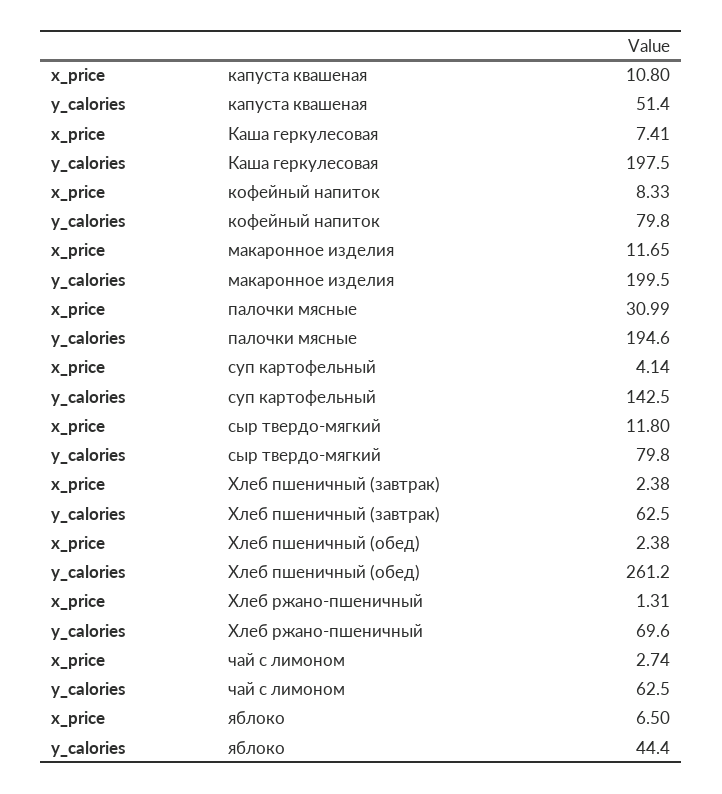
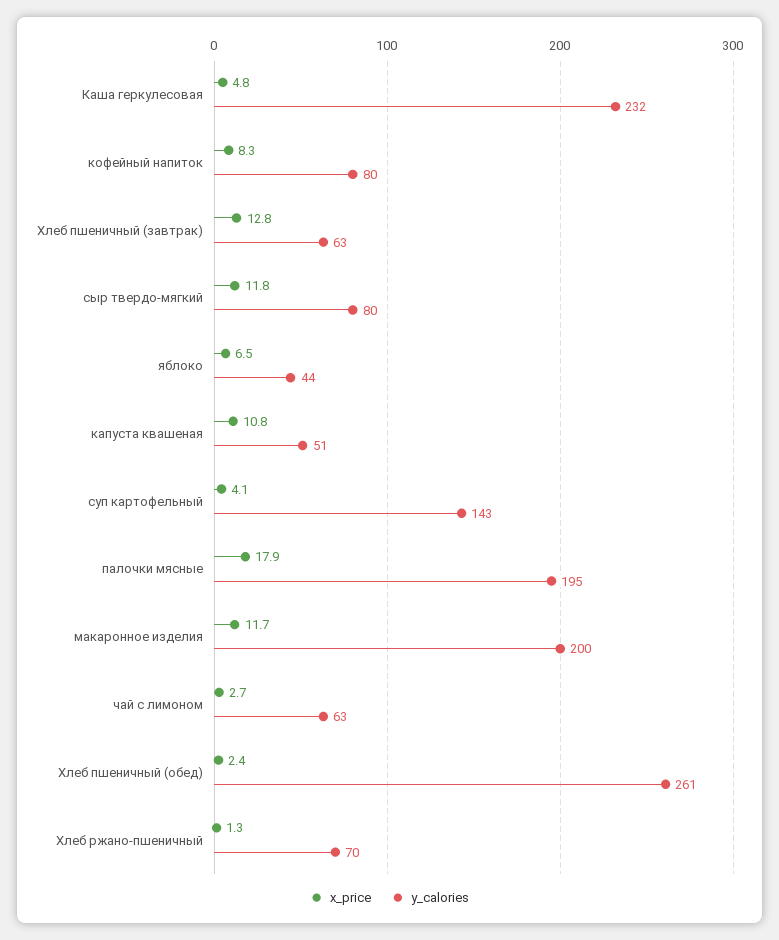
x_price, Каша геркулесовая: 7.41 -> 4.8
y_calories, Каша геркулесовая: 197.5 -> 232
x_price, палочки мясные: 30.99 -> 17.9
x_price, Хлеб пшеничный (завтрак): 2.38 -> 12.8

